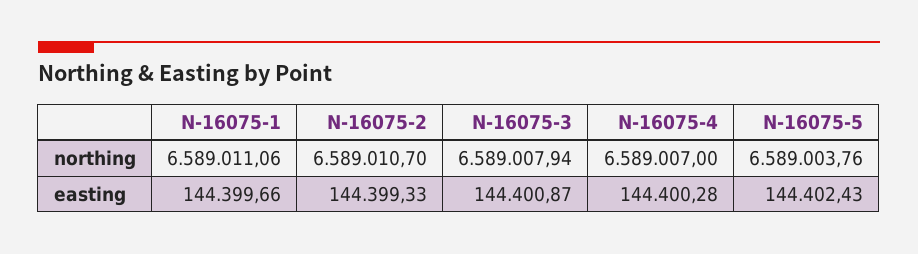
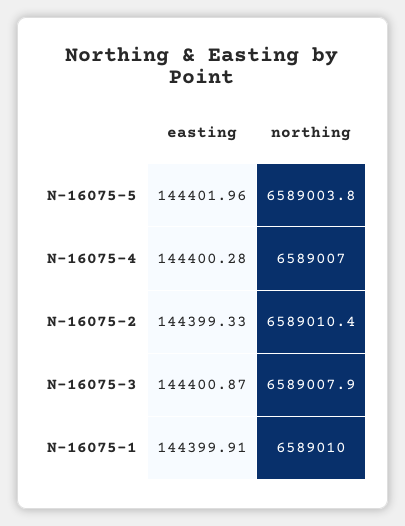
N-16075-1, northing: 6589011.06 -> 6589010
N-16075-2, northing: 6589010.7 -> 6589010.4
N-16075-1, easting: 144399.66 -> 144399.91
N-16075-5, easting: 144402.43 -> 144401.96

